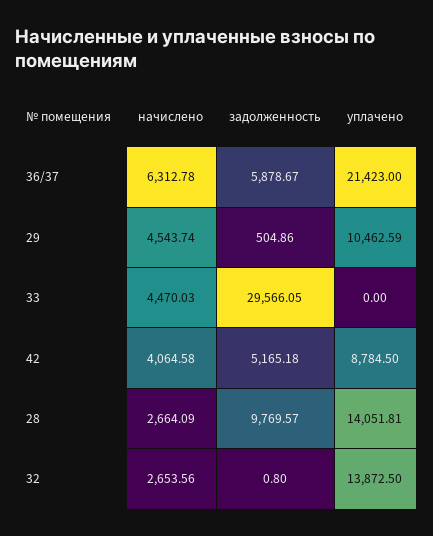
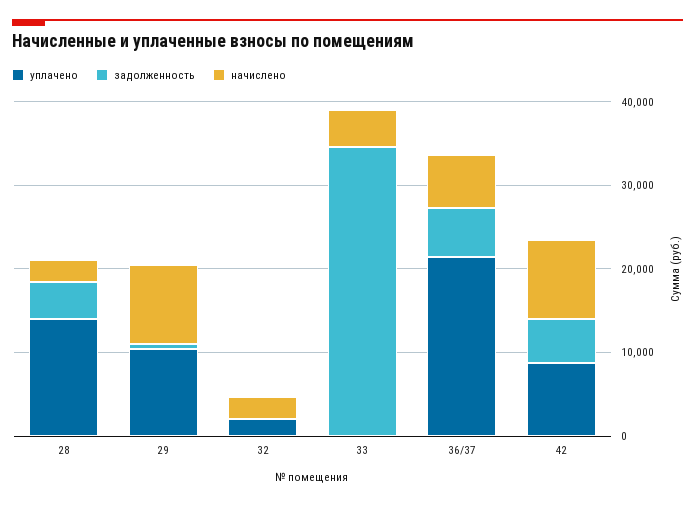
начислено, 29: 4543.74 -> 10000
задолженность, 33: 29566.05 -> 34000
начислено, 42: 4064.58 -> 10000
задолженность, 28: 9769.57 -> 4000
уплачено, 32: 13872.5 -> 2000

